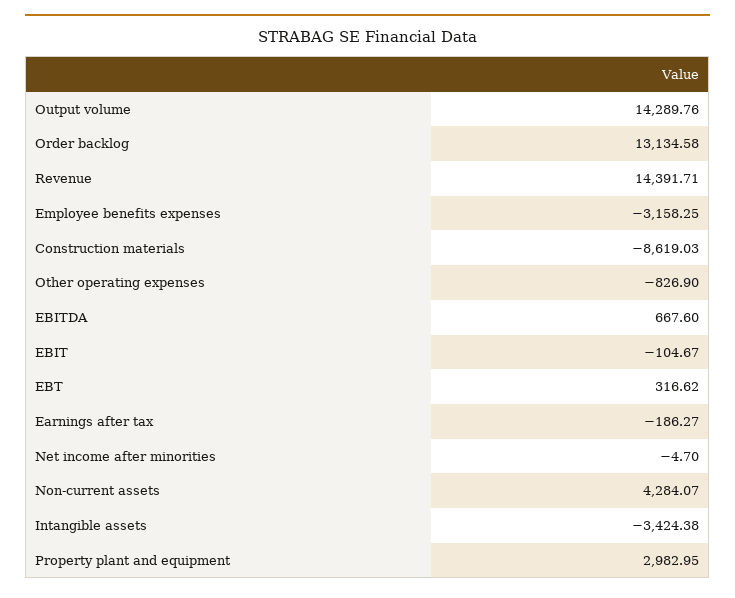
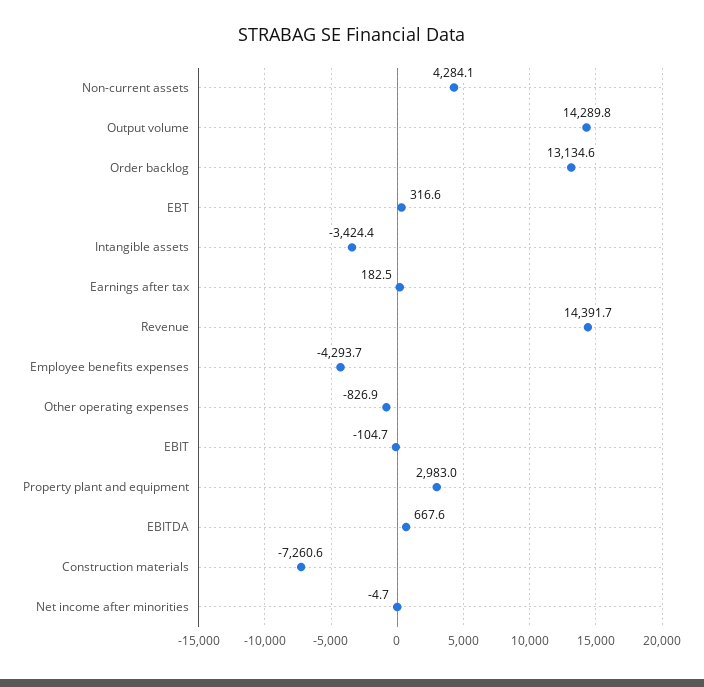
Employee benefits expenses: -3158.25 -> -4293.7
Construction materials: -8619.03 -> -7260.6
Earnings after tax: -186.27 -> 182.5

